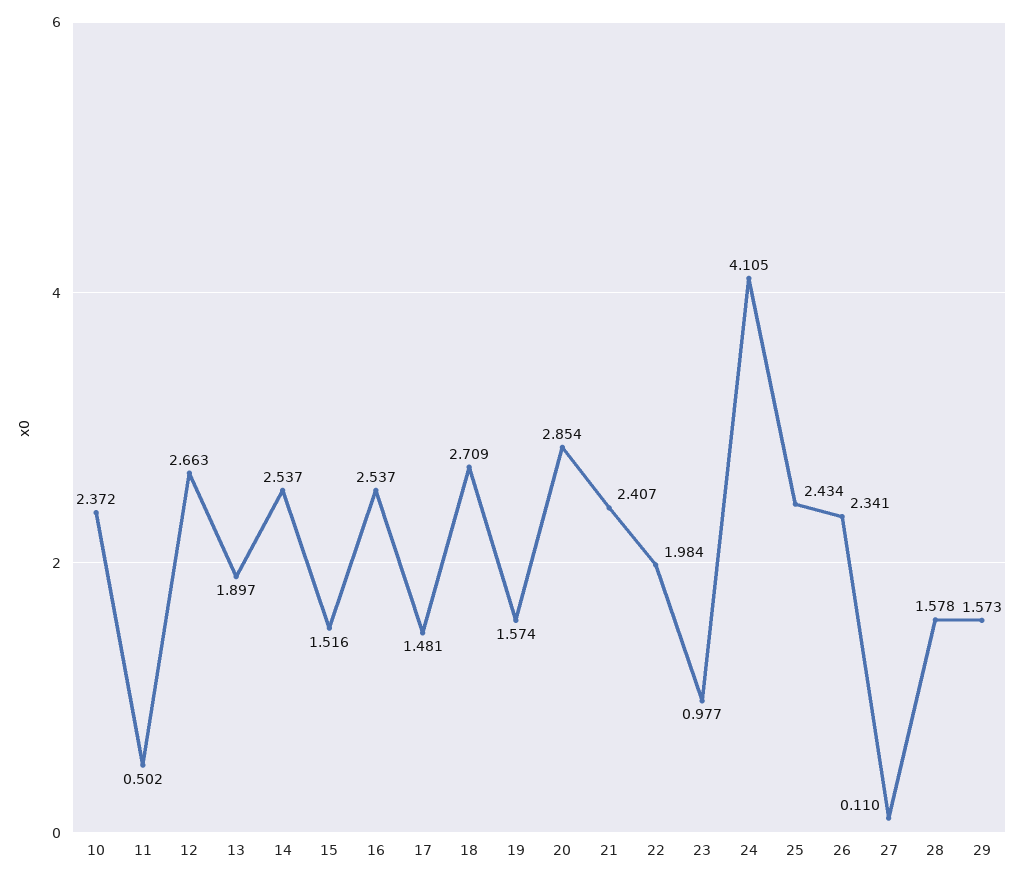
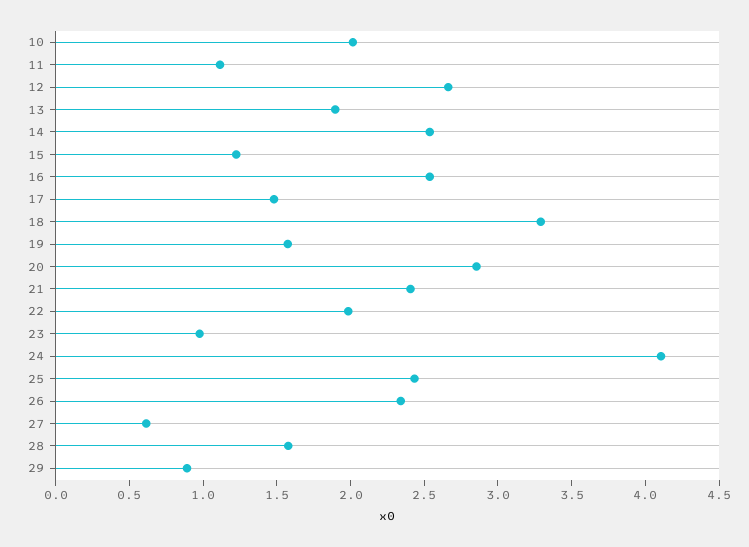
10: 2.372 -> 2
11: 0.502 -> 1.1
15: 1.516 -> 1.2
18: 2.709 -> 3.3
27: 0.11 -> 0.6
29: 1.573 -> 0.9

